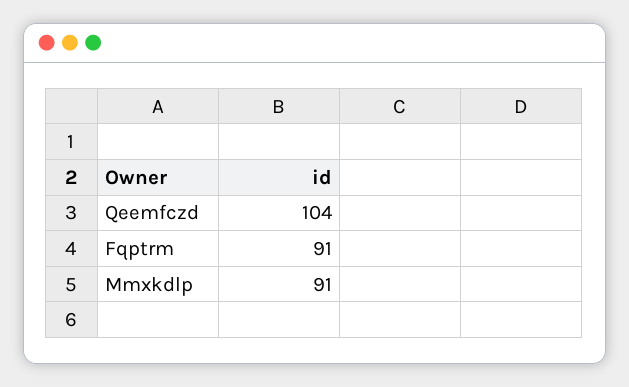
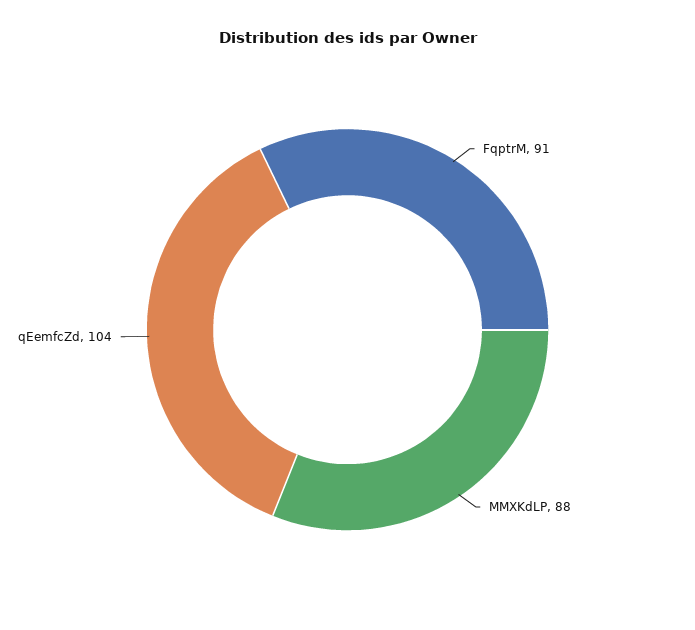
Mmxkdlp: 91 -> 88

